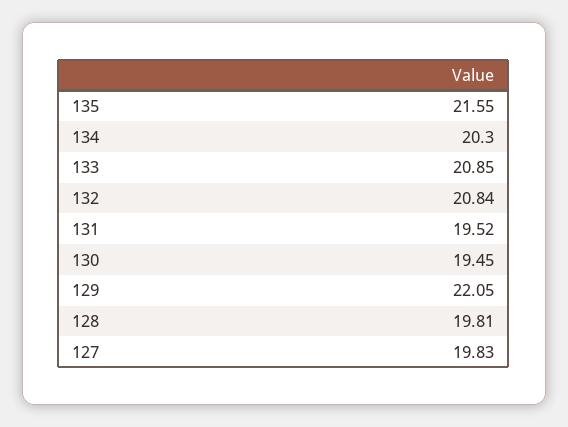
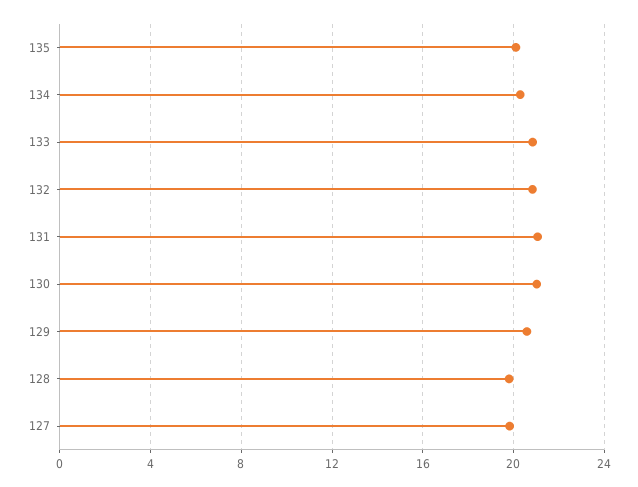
135: 21.55 -> 20
131: 19.52 -> 21
130: 19.45 -> 21
129: 22.05 -> 20.5

